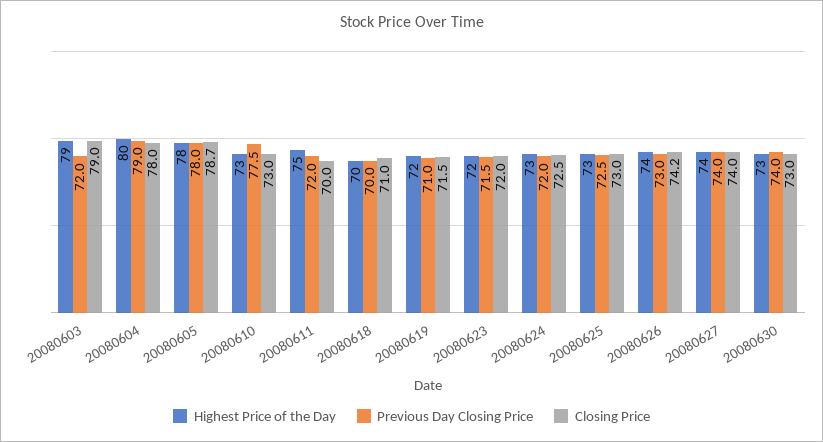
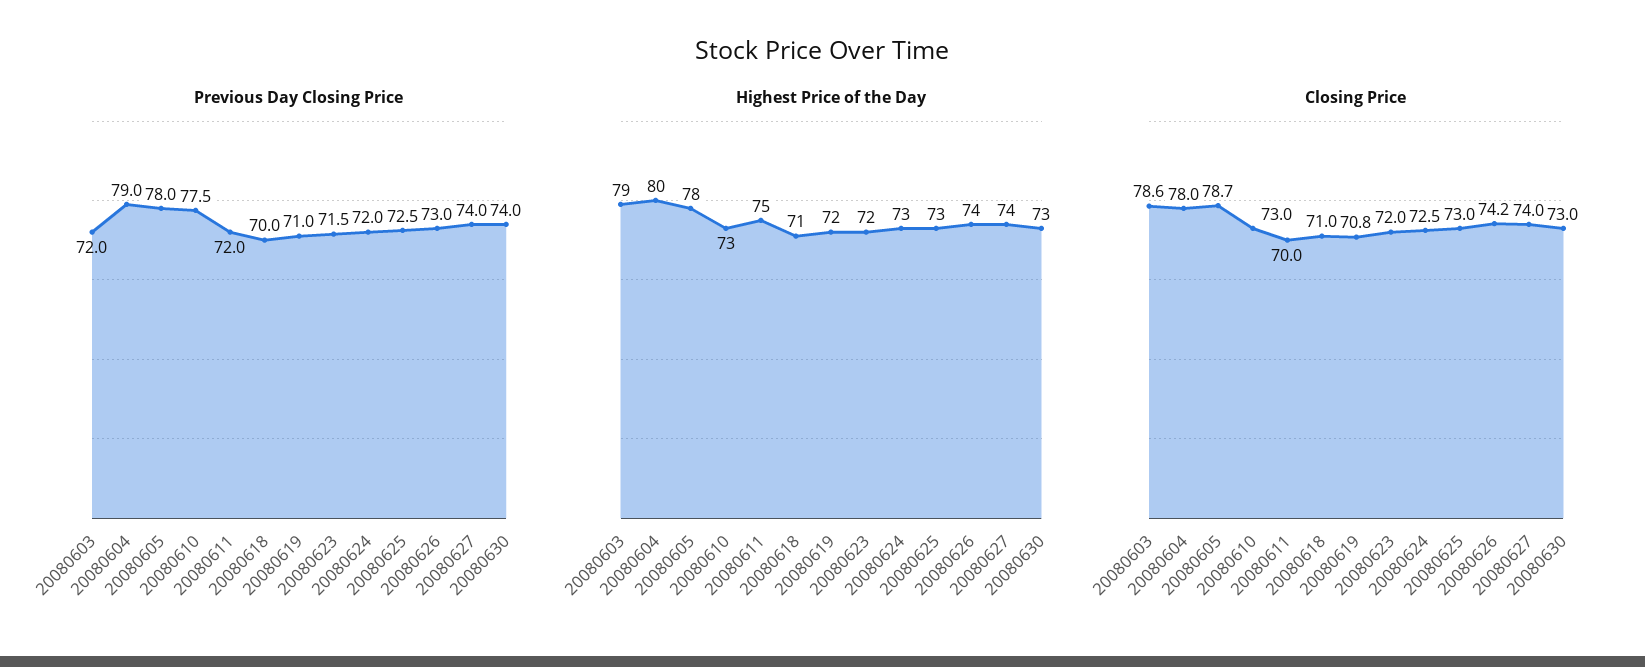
Closing Price, 20080603: 79 -> 78.6
Highest Price of the Day, 20080618: 70 -> 71
Closing Price, 20080619: 71.5 -> 70.8

